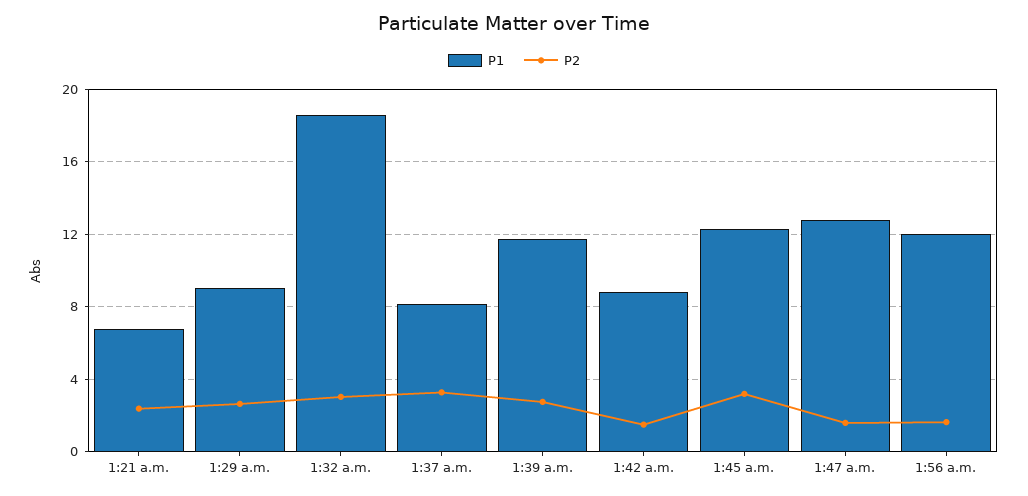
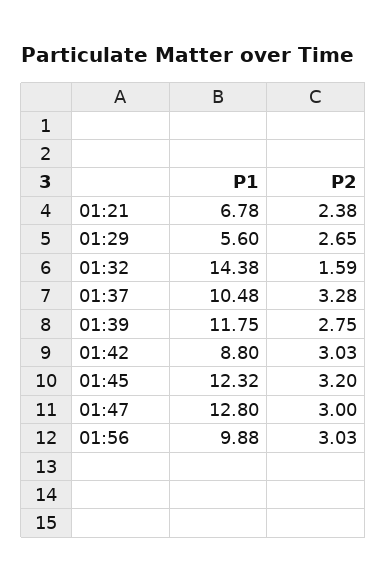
P1, 1:29 a.m.: 9 -> 5.6
P1, 1:32 a.m.: 18.5 -> 14.38
P2, 1:32 a.m.: 3 -> 1.59
P1, 1:37 a.m.: 8 -> 10.48
P2, 1:42 a.m.: 1.5 -> 3.03
P2, 1:47 a.m.: 1.5 -> 3
P1, 1:56 a.m.: 12 -> 9.88
P2, 1:56 a.m.: 1.5 -> 3.03

